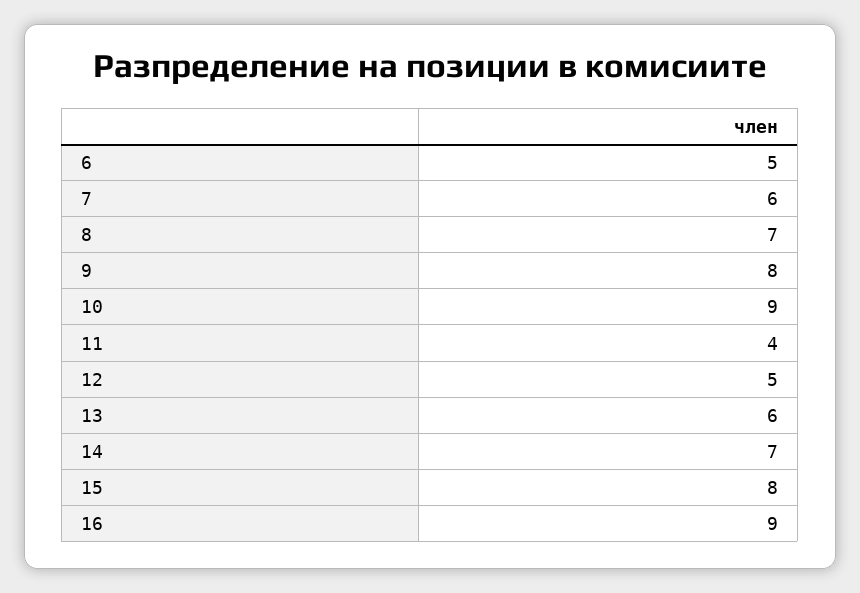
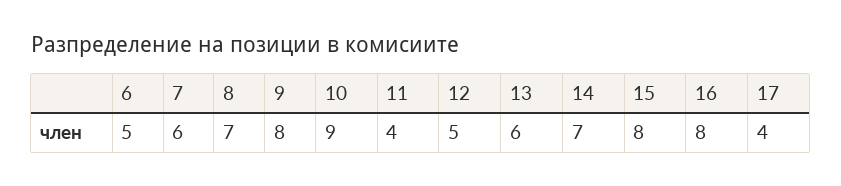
16: 9 -> 8
17: none -> 4

